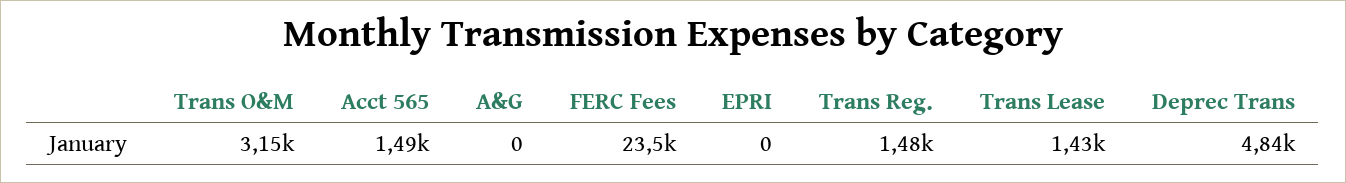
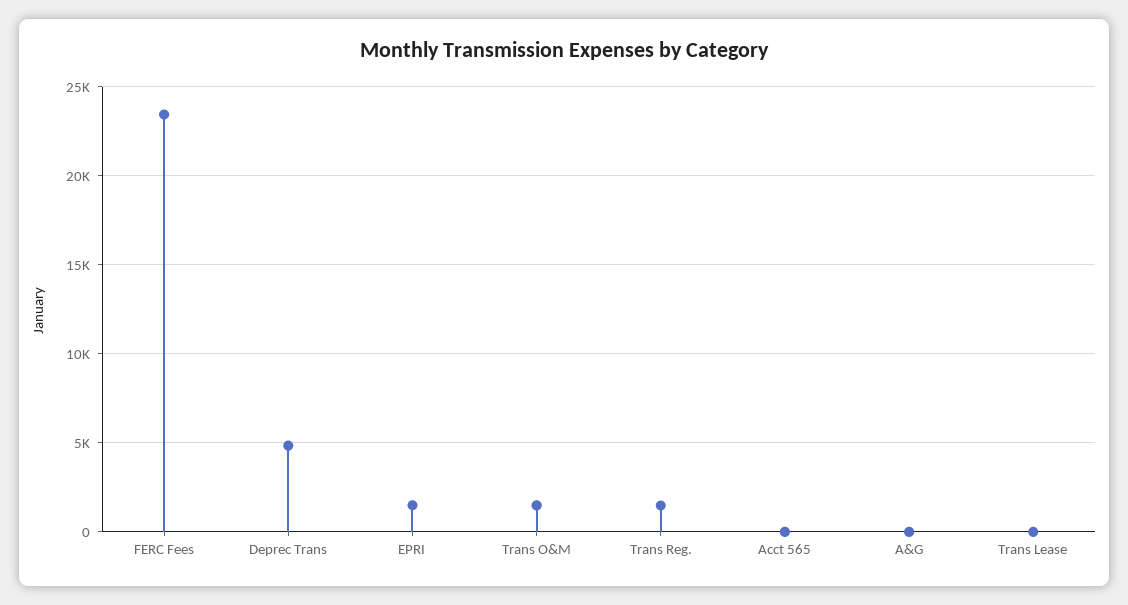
Trans O&M: 3150 -> 1500
Acct 565: 1490 -> 0
EPRI: 0 -> 1500
Trans Lease: 1430 -> 0

